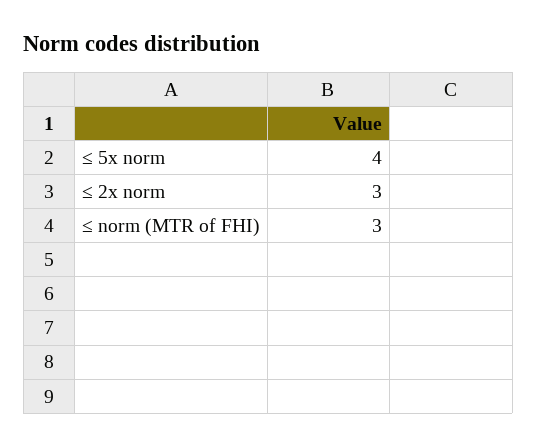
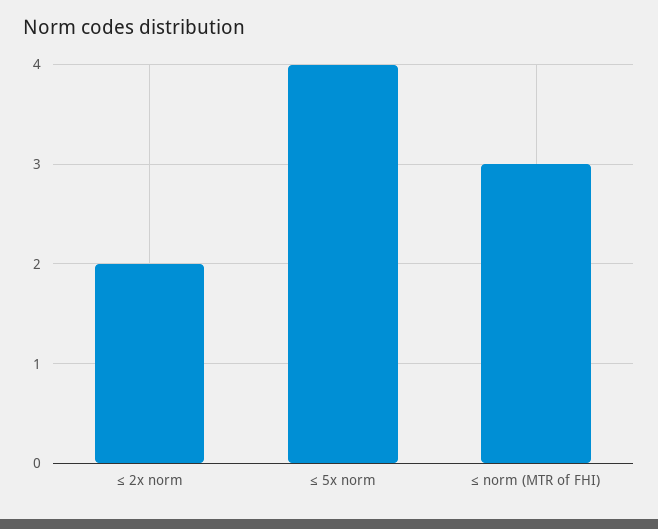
≤ 2x norm: 3 -> 2

